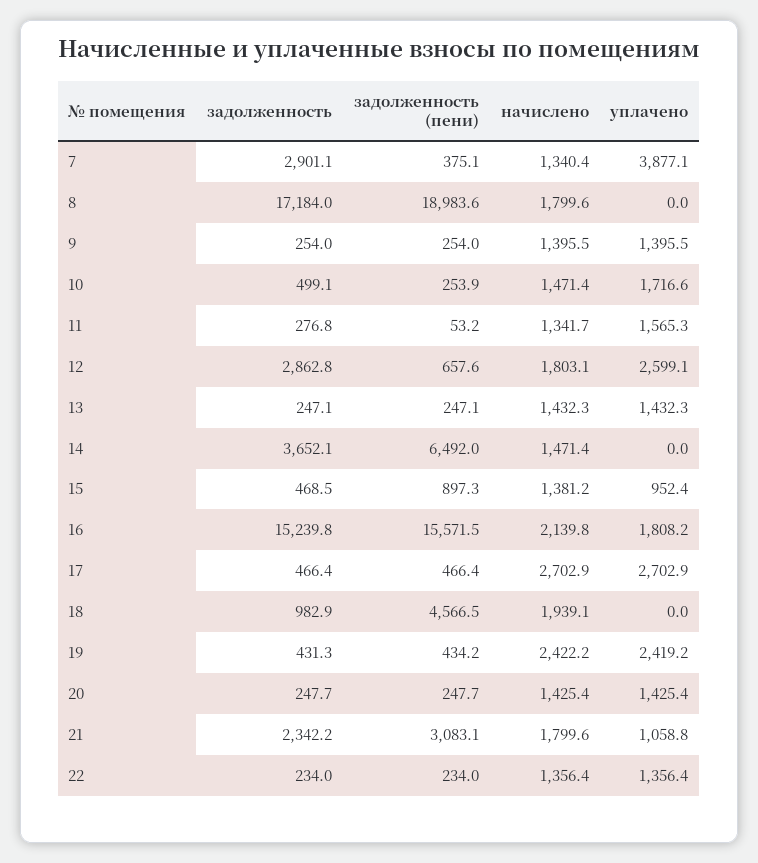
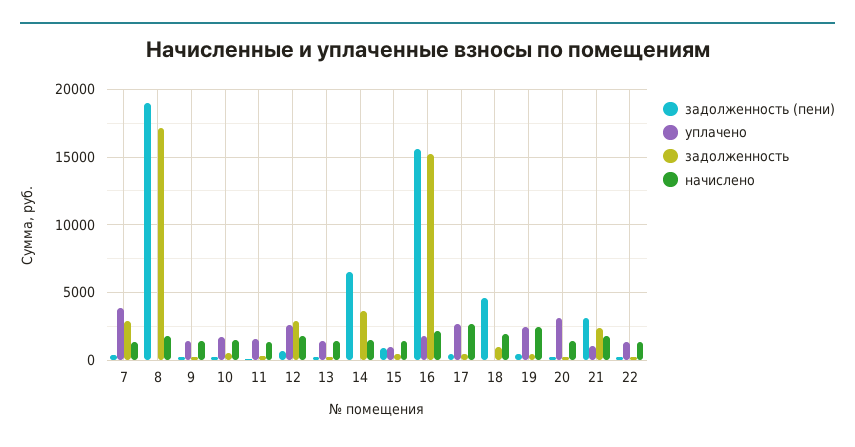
уплачено, 20: 1425.4 -> 3000

